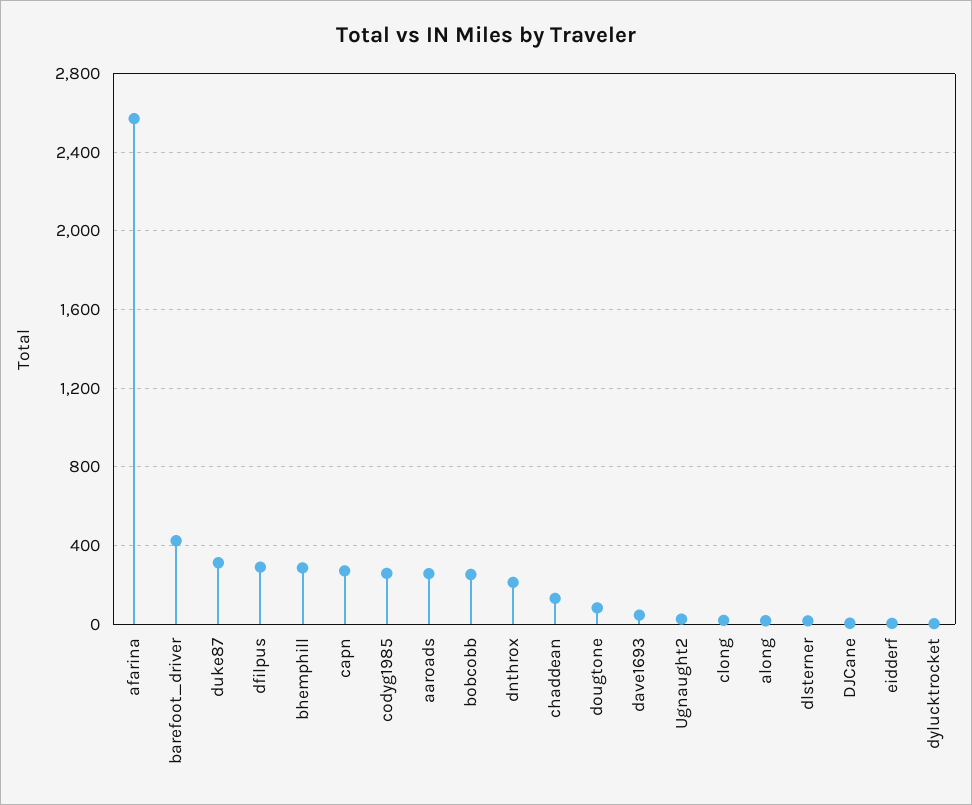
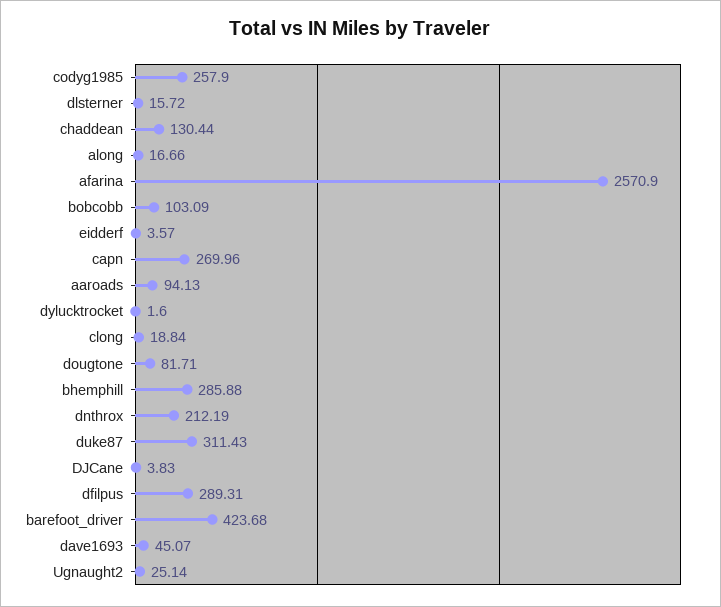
aaroads: 250 -> 94.13
bobcobb: 250 -> 103.09

